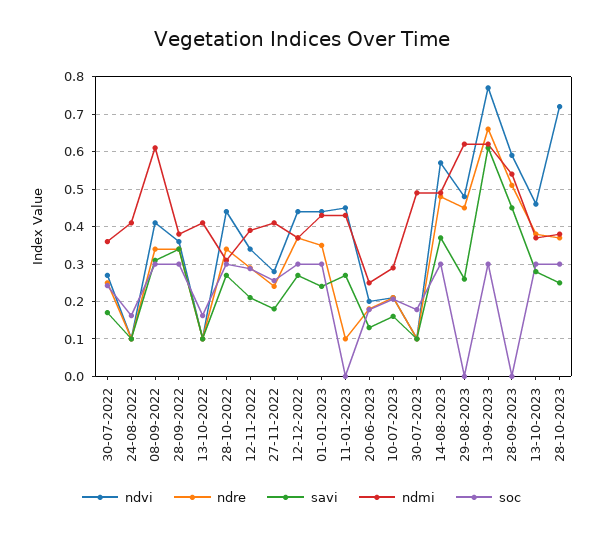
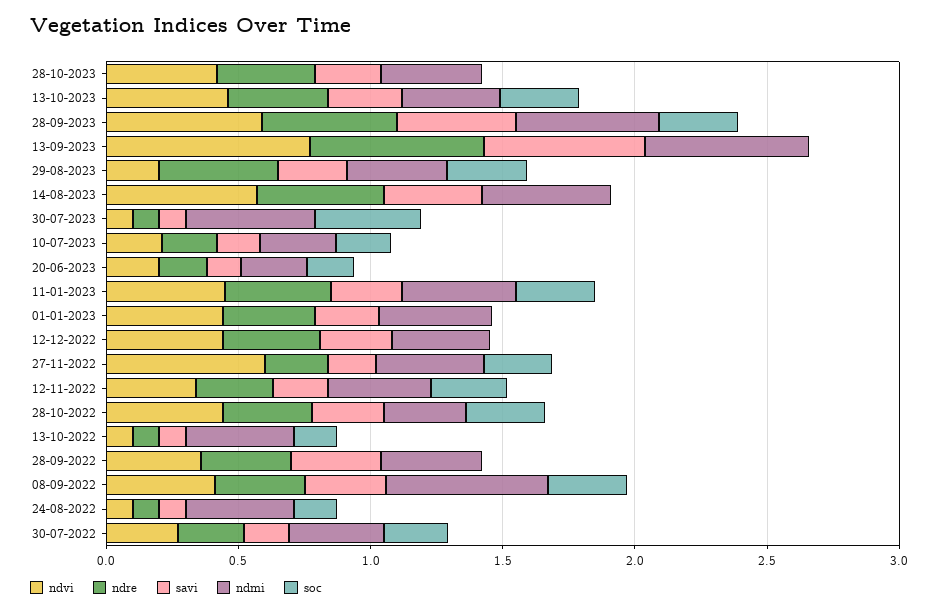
soc, 28-09-2022: 0.3 -> 0
ndvi, 27-11-2022: 0.28 -> 0.6
soc, 12-12-2022: 0.3 -> 0
soc, 01-01-2023: 0.3 -> 0
ndre, 11-01-2023: 0.1 -> 0.4
soc, 11-01-2023: 0 -> 0.3
soc, 30-07-2023: 0.18 -> 0.4
soc, 14-08-2023: 0.3 -> 0
ndvi, 29-08-2023: 0.48 -> 0.2
ndmi, 29-08-2023: 0.62 -> 0.4
soc, 29-08-2023: 0 -> 0.3
soc, 13-09-2023: 0.3 -> 0
soc, 28-09-2023: 0 -> 0.3
ndvi, 28-10-2023: 0.72 -> 0.4
soc, 28-10-2023: 0.3 -> 0

